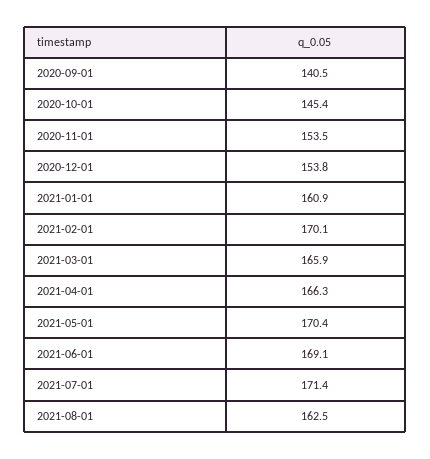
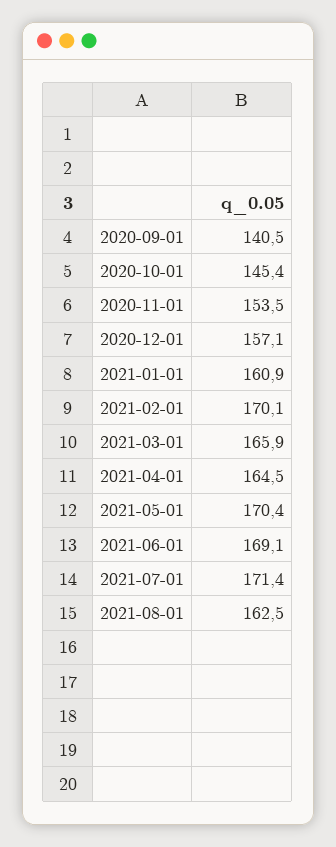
2020-12-01: 153.8 -> 157.1
2021-04-01: 166.3 -> 164.5

